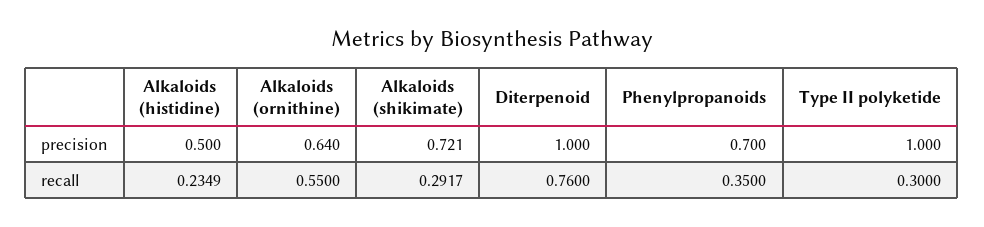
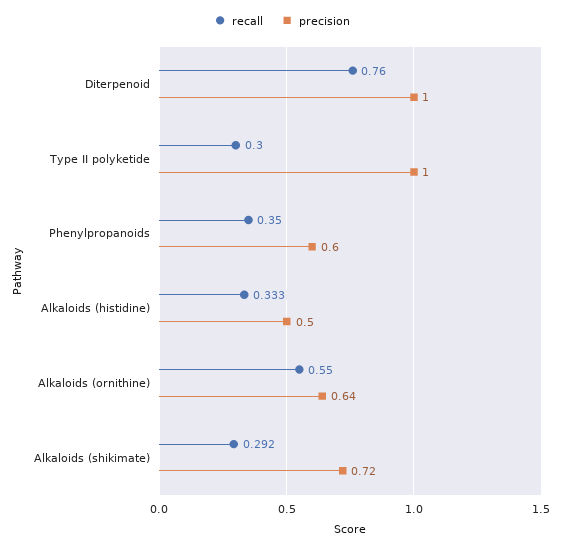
precision, Phenylpropanoids: 0.7 -> 0.6
recall, Alkaloids (histidine): 0.2349 -> 0.333

